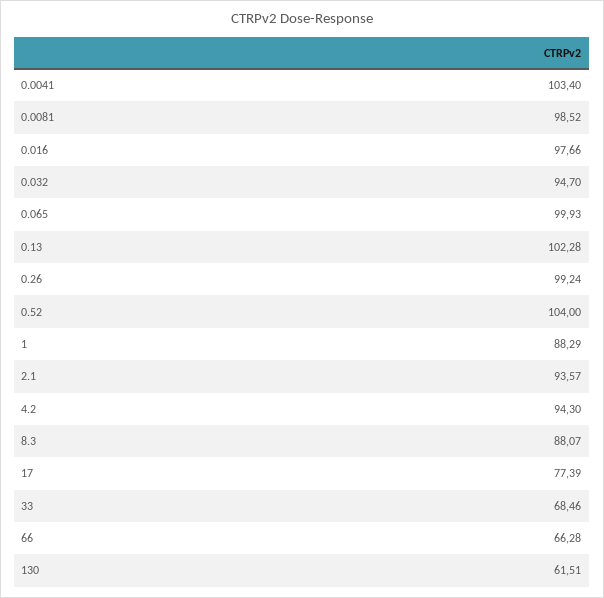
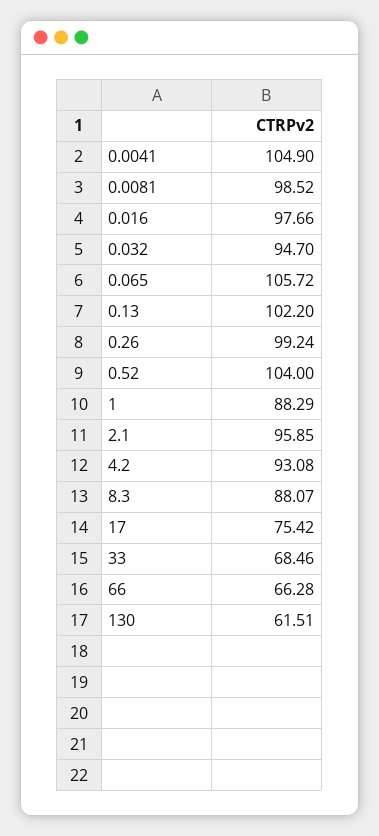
0.0041: 103.4 -> 104.9
0.065: 99.93 -> 105.72
0.13: 102.28 -> 102.2
2.1: 93.57 -> 95.85
4.2: 94.3 -> 93.08
17: 77.39 -> 75.42

